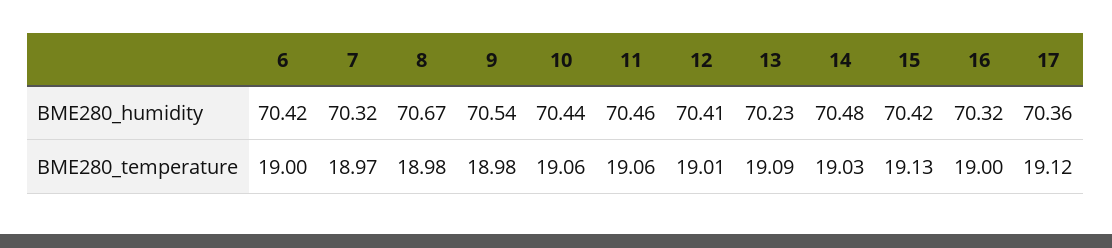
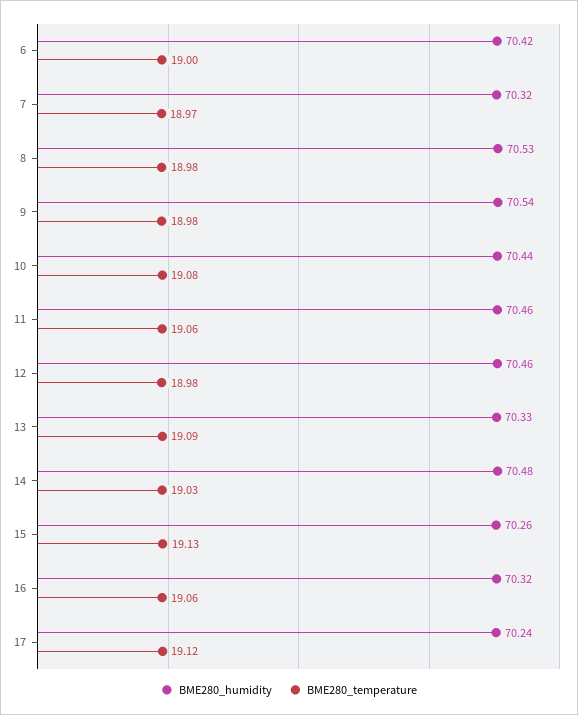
BME280_humidity, 8: 70.67 -> 70.53
BME280_humidity, 12: 70.41 -> 70.46
BME280_humidity, 13: 70.23 -> 70.33
BME280_humidity, 15: 70.42 -> 70.26
BME280_humidity, 17: 70.36 -> 70.24
BME280_temperature, 10: 19.06 -> 19.08
BME280_temperature, 12: 19.01 -> 18.98
BME280_temperature, 16: 19 -> 19.06

